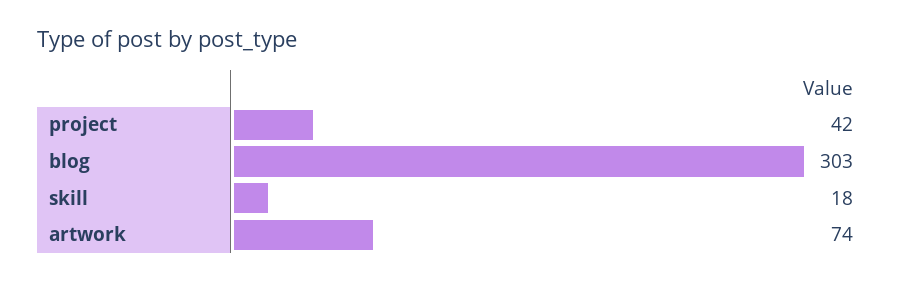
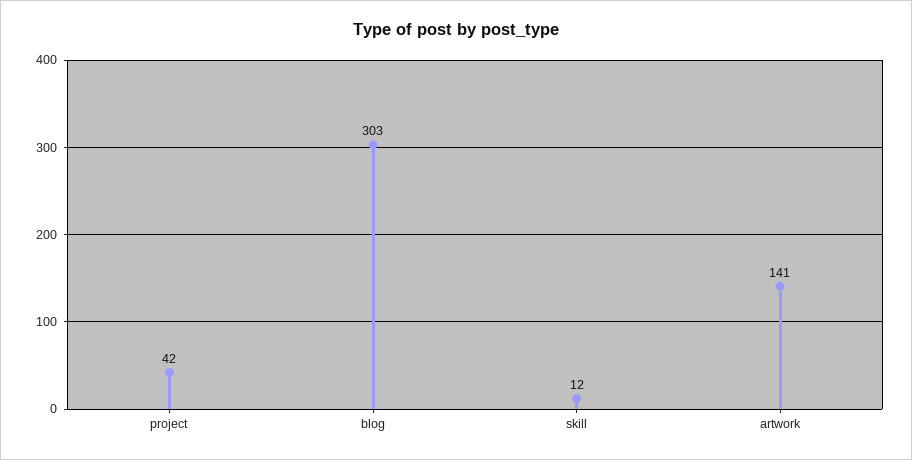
skill: 18 -> 12
artwork: 74 -> 141

